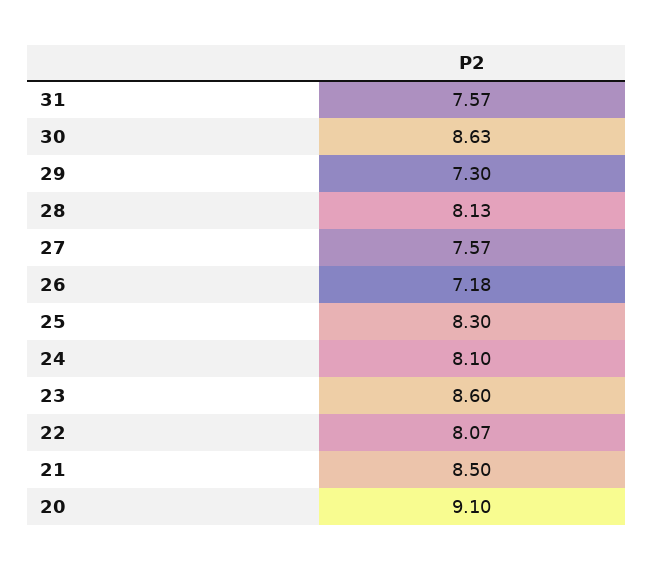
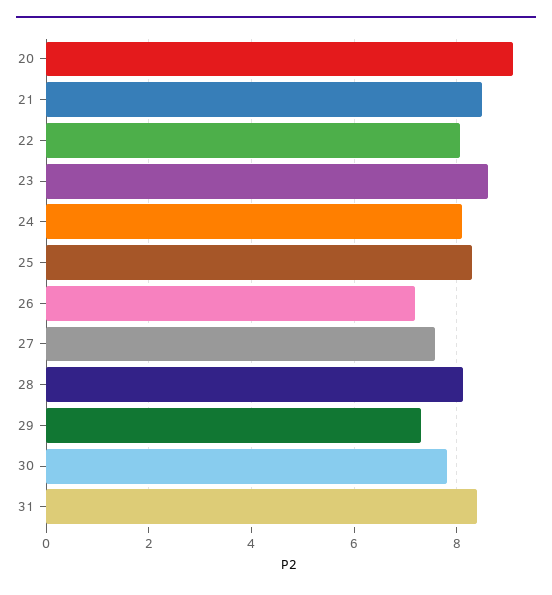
31: 7.57 -> 8.4
30: 8.63 -> 7.8

